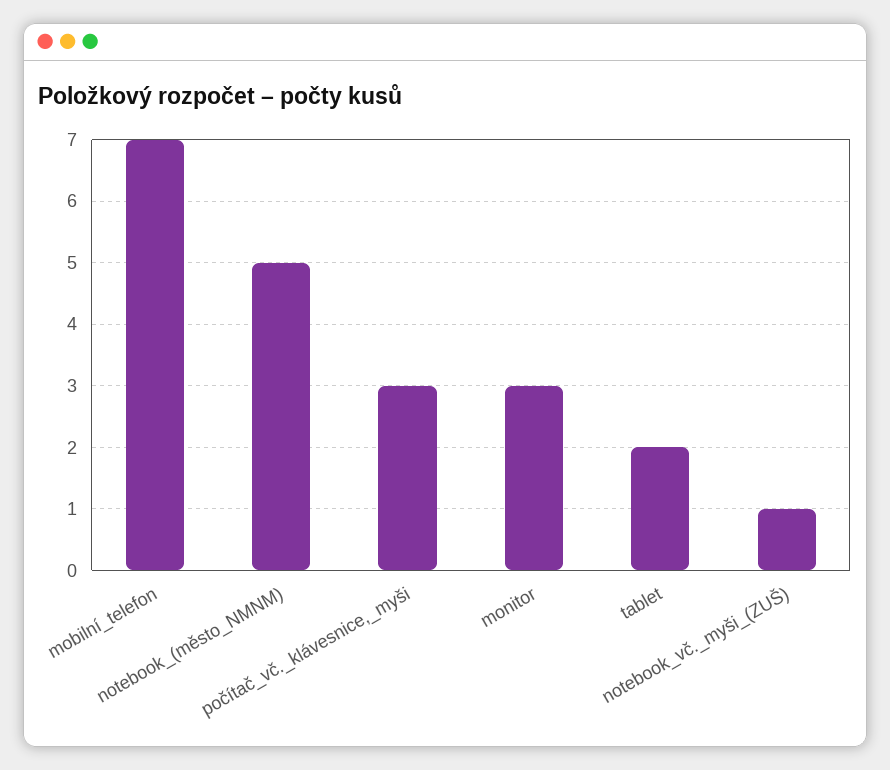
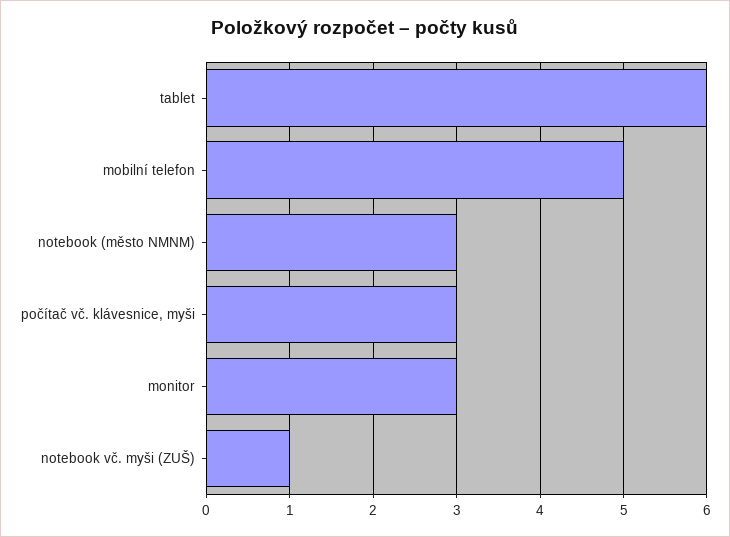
mobilní_telefon: 7 -> 5
notebook_(město_NMNM): 5 -> 3
tablet: 2 -> 6

